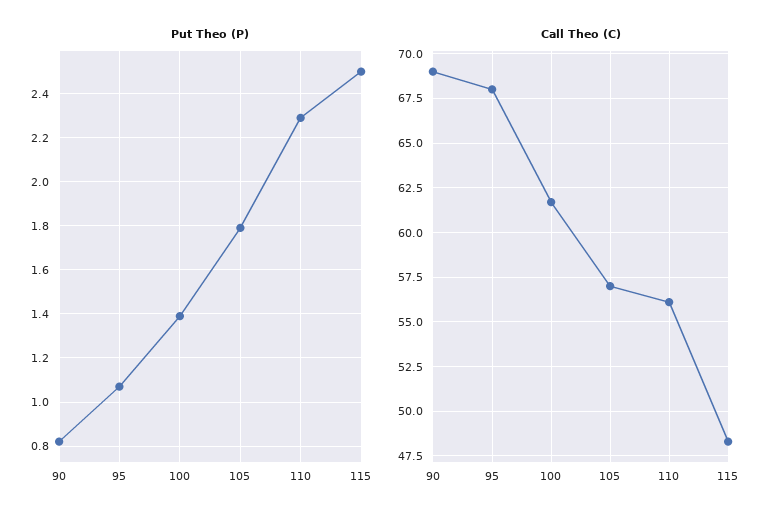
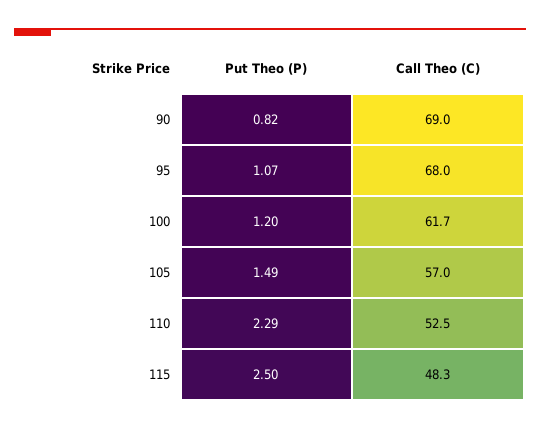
Put Theo (P), 100: 1.4 -> 1.2
Put Theo (P), 105: 1.8 -> 1.49
Call Theo (C), 110: 56 -> 52.5

